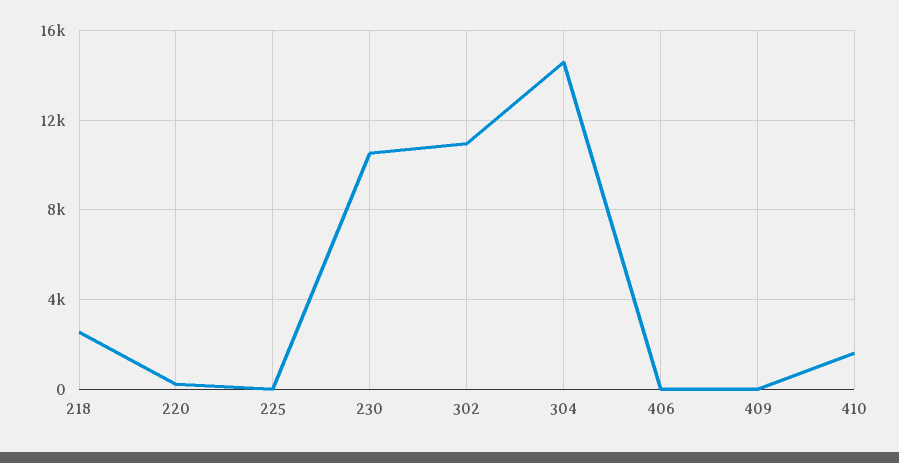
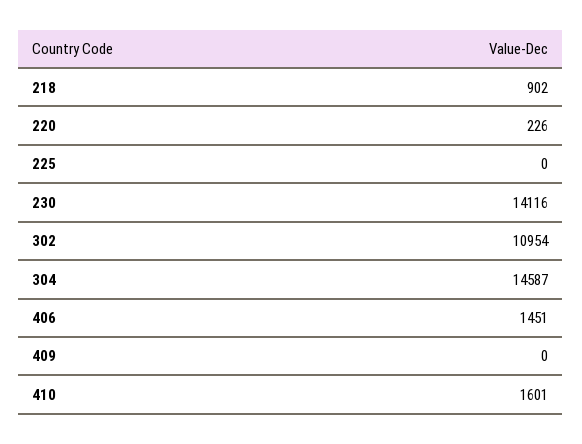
218: 2500 -> 902
230: 10500 -> 14116
406: 0 -> 1451

